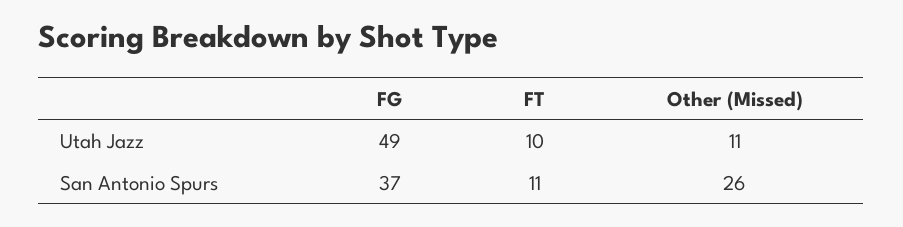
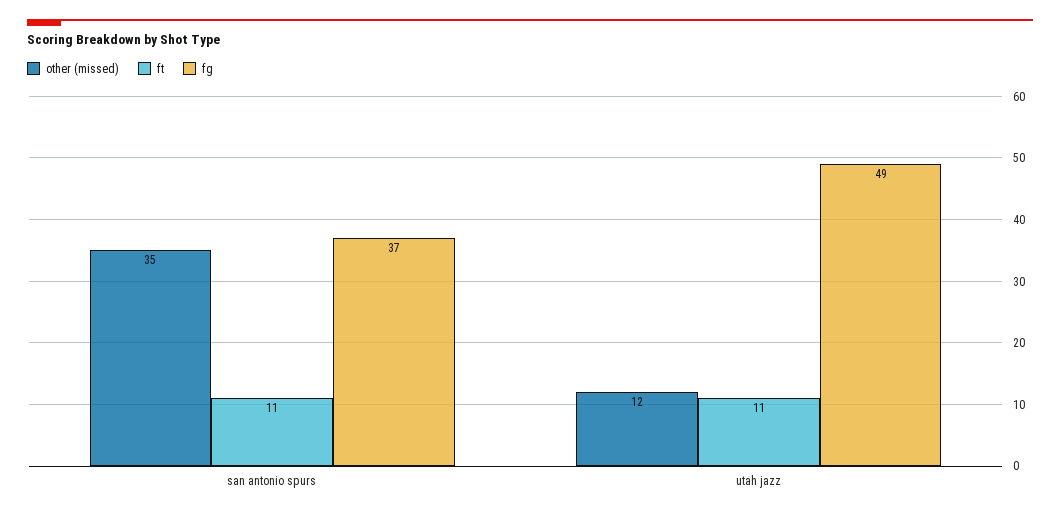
FT, Utah Jazz: 10 -> 11
Other (Missed), Utah Jazz: 11 -> 12
Other (Missed), San Antonio Spurs: 26 -> 35

